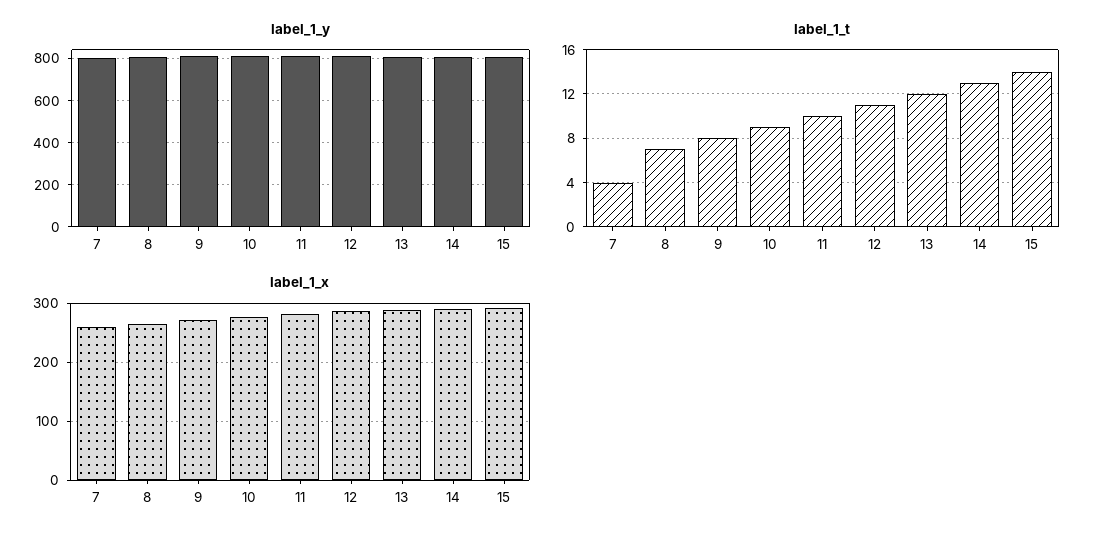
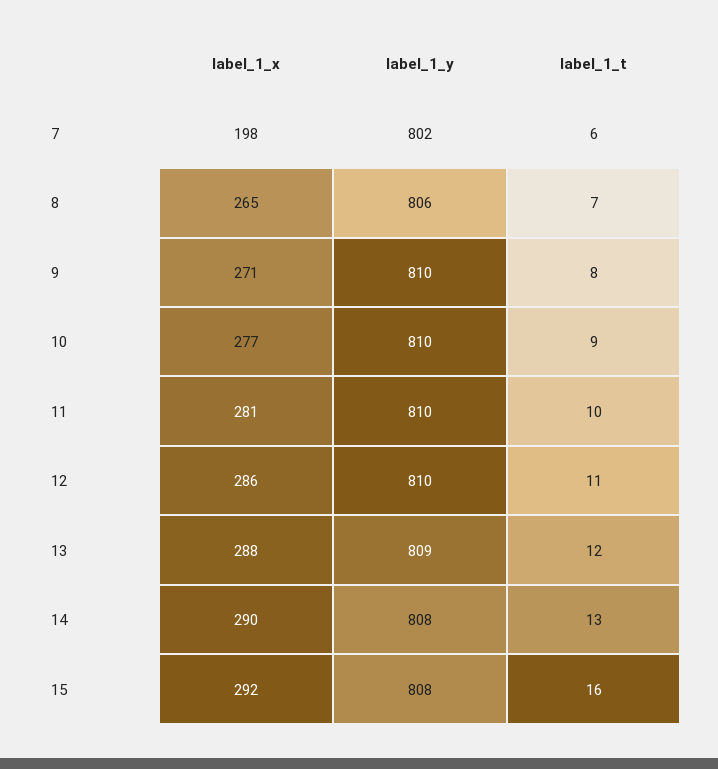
label_1_t, 7: 4 -> 6
label_1_t, 15: 14 -> 16
label_1_x, 7: 260 -> 198

